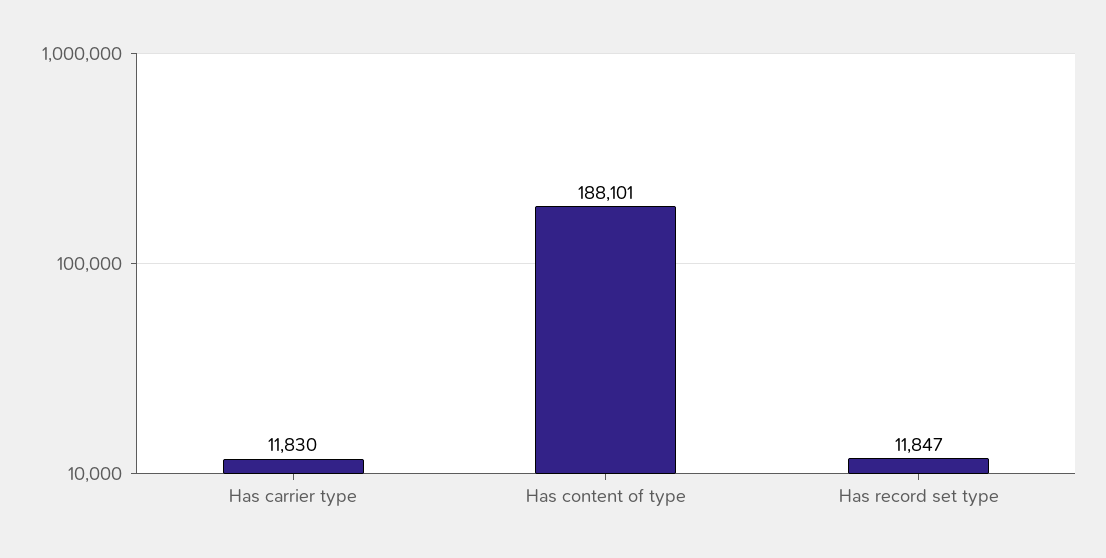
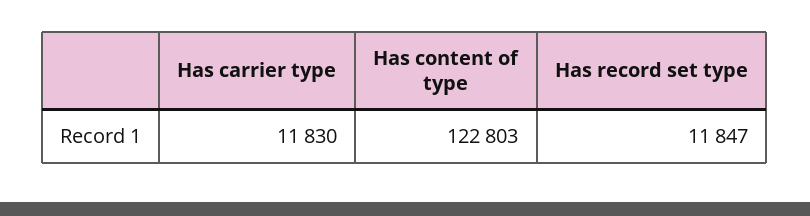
Has content of type: 188101 -> 122803

